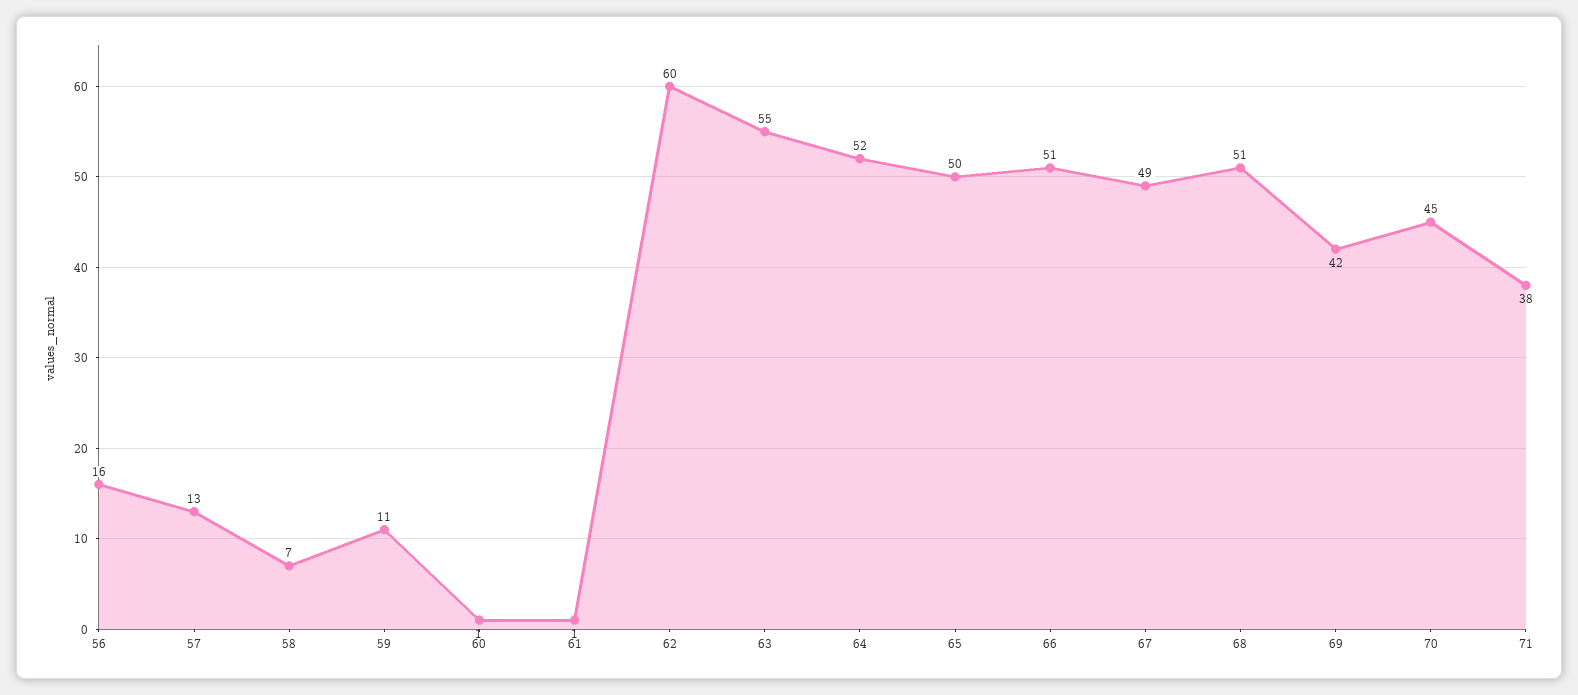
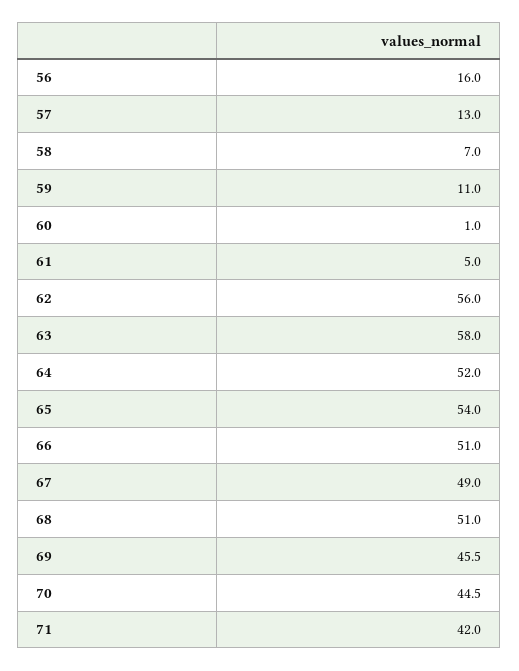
61: 1 -> 5
62: 60 -> 56
63: 55 -> 58
65: 50 -> 54
69: 42 -> 45.5
71: 38 -> 42

